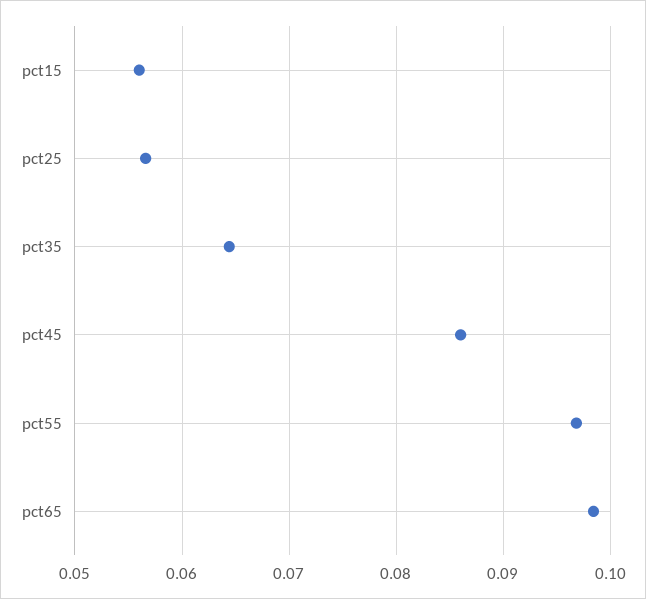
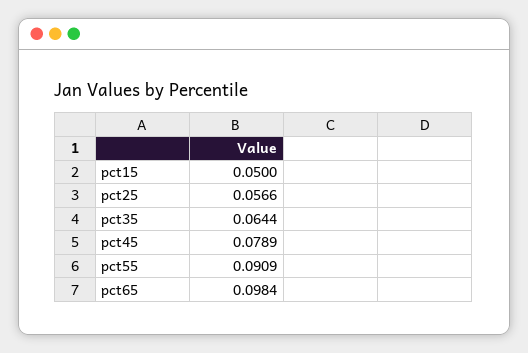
pct15: 0.056 -> 0.05
pct45: 0.086 -> 0.0789
pct55: 0.097 -> 0.0909

